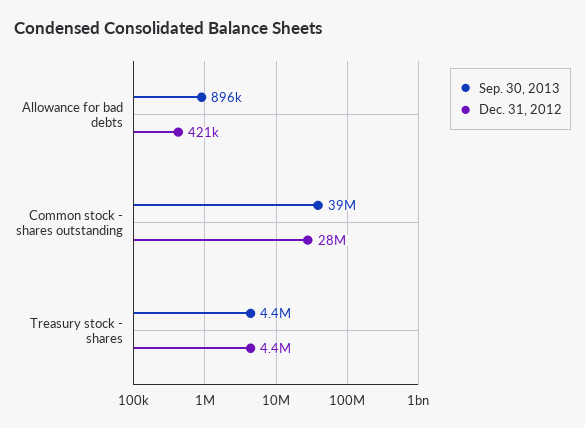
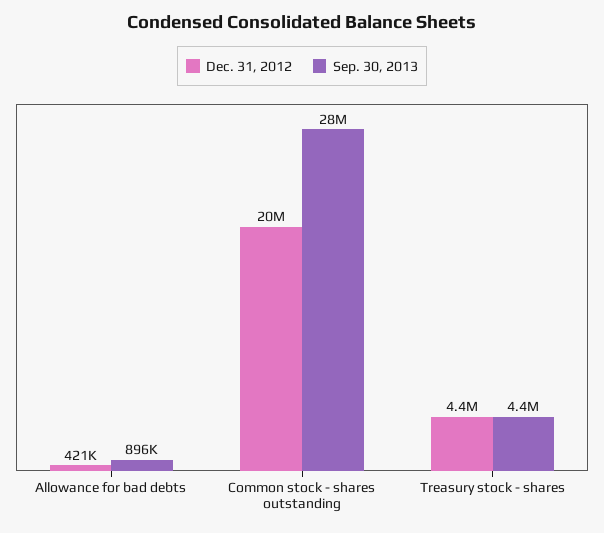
Sep. 30, 2013, Common stock - shares outstanding: 39000000 -> 28000000
Dec. 31, 2012, Common stock - shares outstanding: 28000000 -> 20000000

